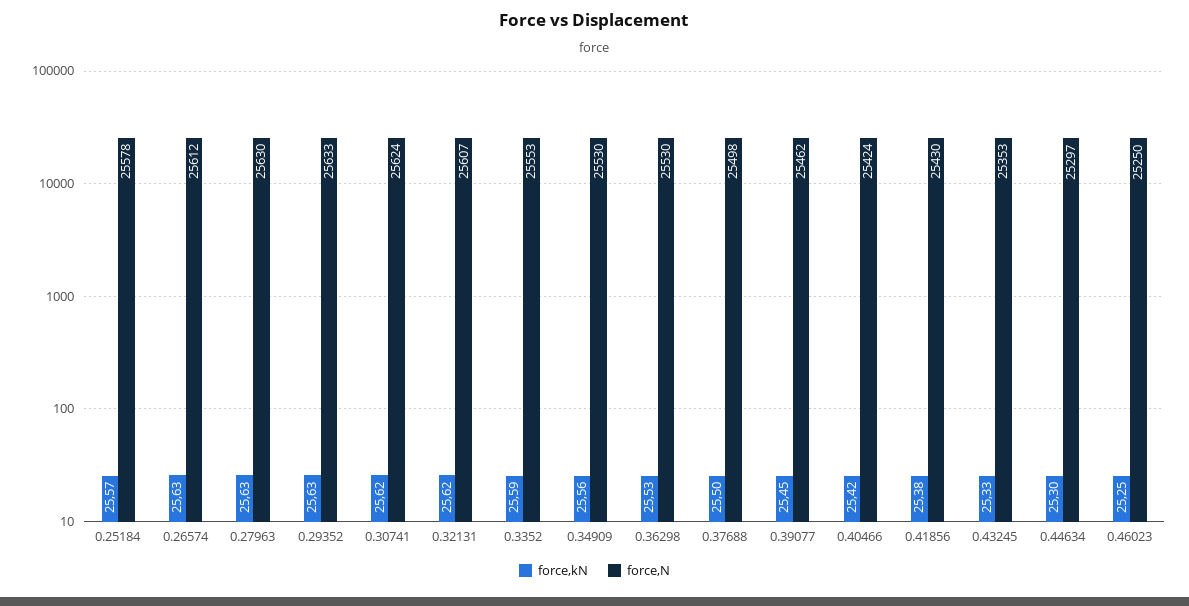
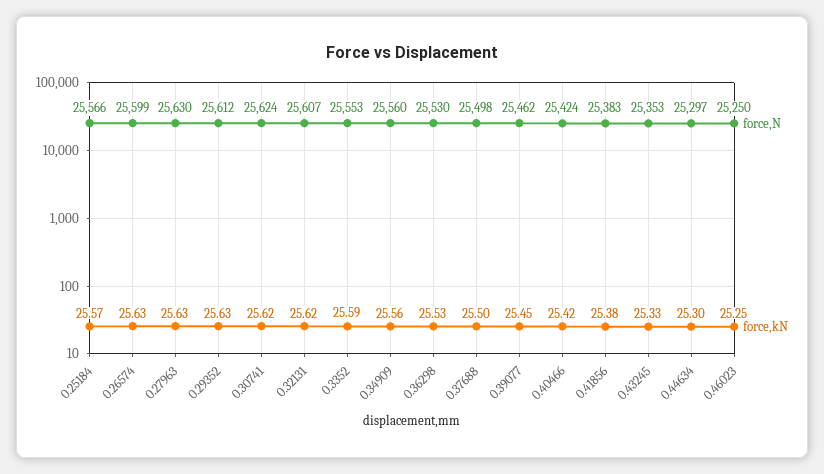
force,N, 0.25184: 25578 -> 25566
force,N, 0.26574: 25612 -> 25599
force,N, 0.29352: 25633 -> 25612
force,N, 0.34909: 25530 -> 25560
force,N, 0.41856: 25430 -> 25383

